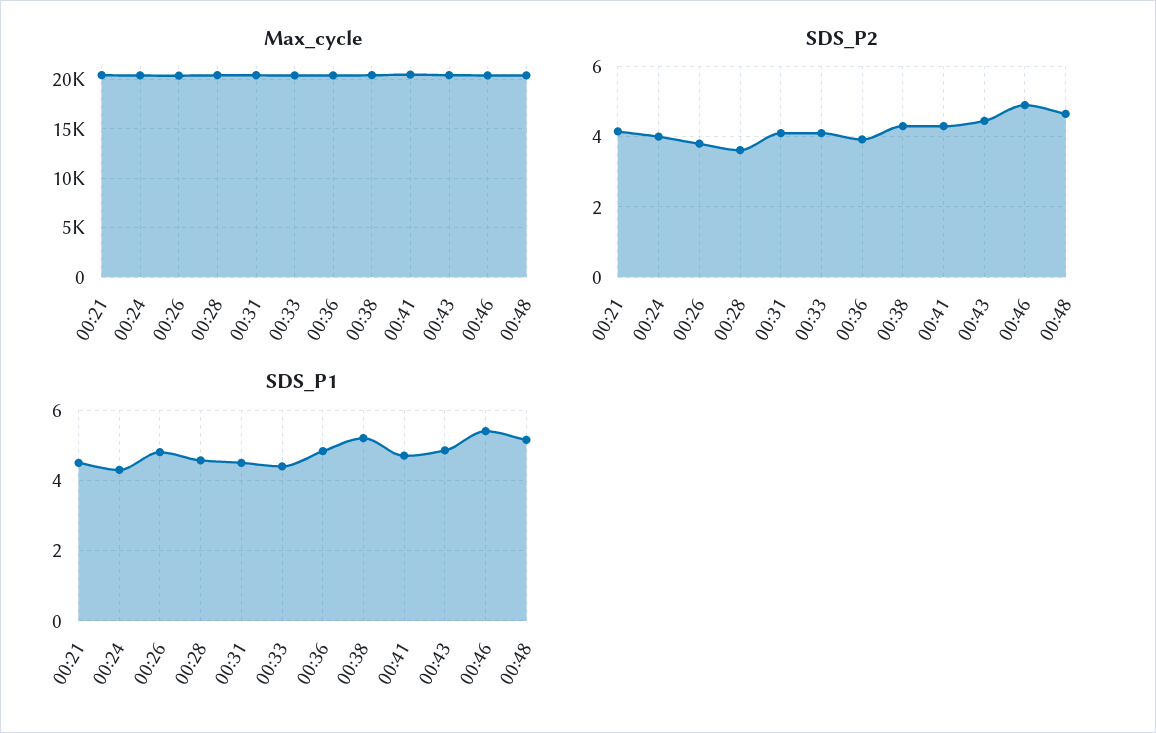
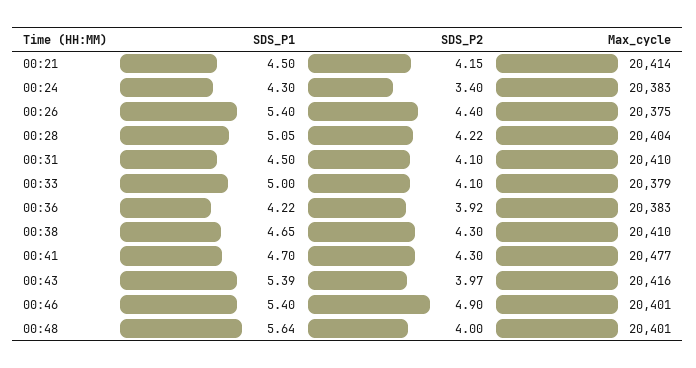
SDS_P2, 00:24: 4 -> 3.4
SDS_P2, 00:26: 3.8 -> 4.4
SDS_P2, 00:28: 3.6 -> 4.22
SDS_P2, 00:43: 4.4 -> 3.97
SDS_P2, 00:48: 4.6 -> 4
SDS_P1, 00:26: 4.8 -> 5.4
SDS_P1, 00:28: 4.6 -> 5.05
SDS_P1, 00:33: 4.4 -> 5
SDS_P1, 00:36: 4.8 -> 4.22
SDS_P1, 00:38: 5.2 -> 4.65
SDS_P1, 00:43: 4.8 -> 5.39
SDS_P1, 00:48: 5.2 -> 5.64

